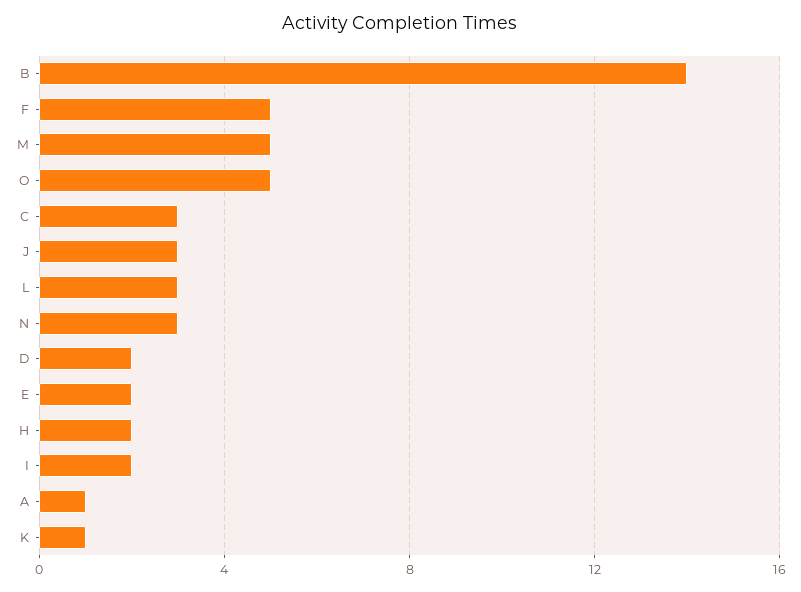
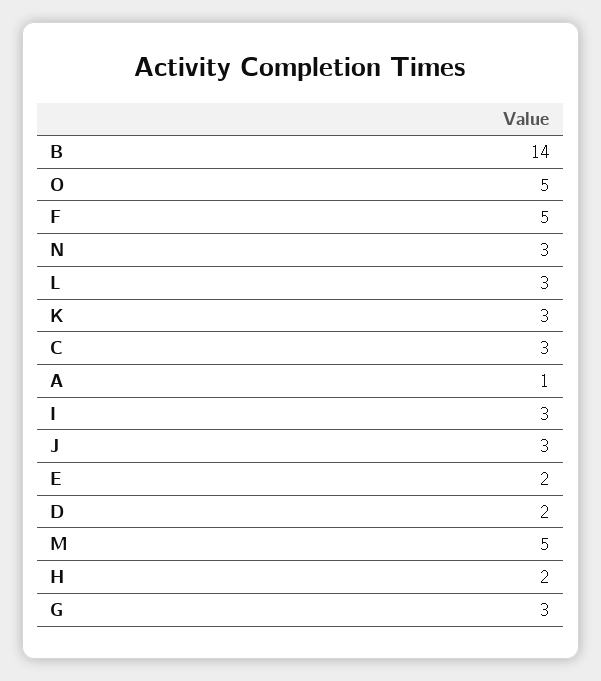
I: 2 -> 3
K: 1 -> 3
G: none -> 3

